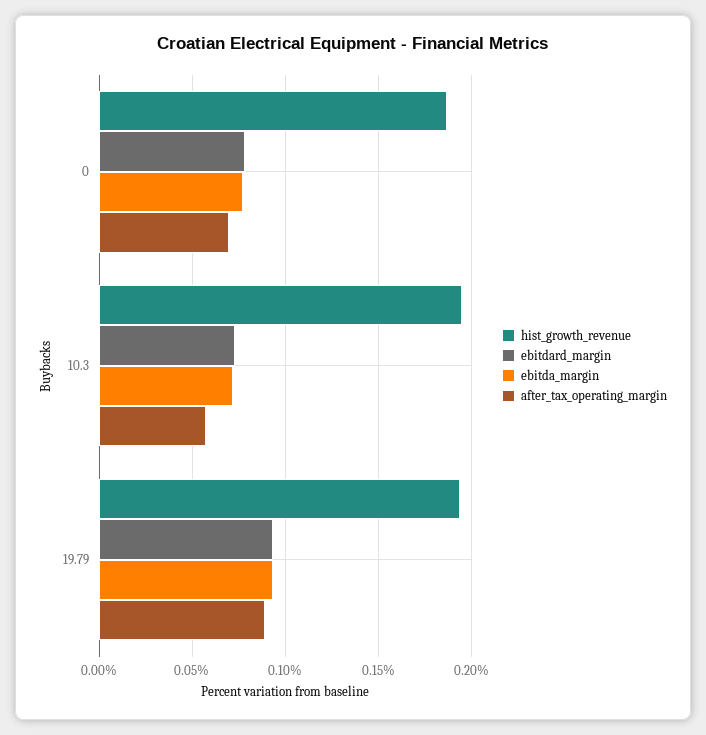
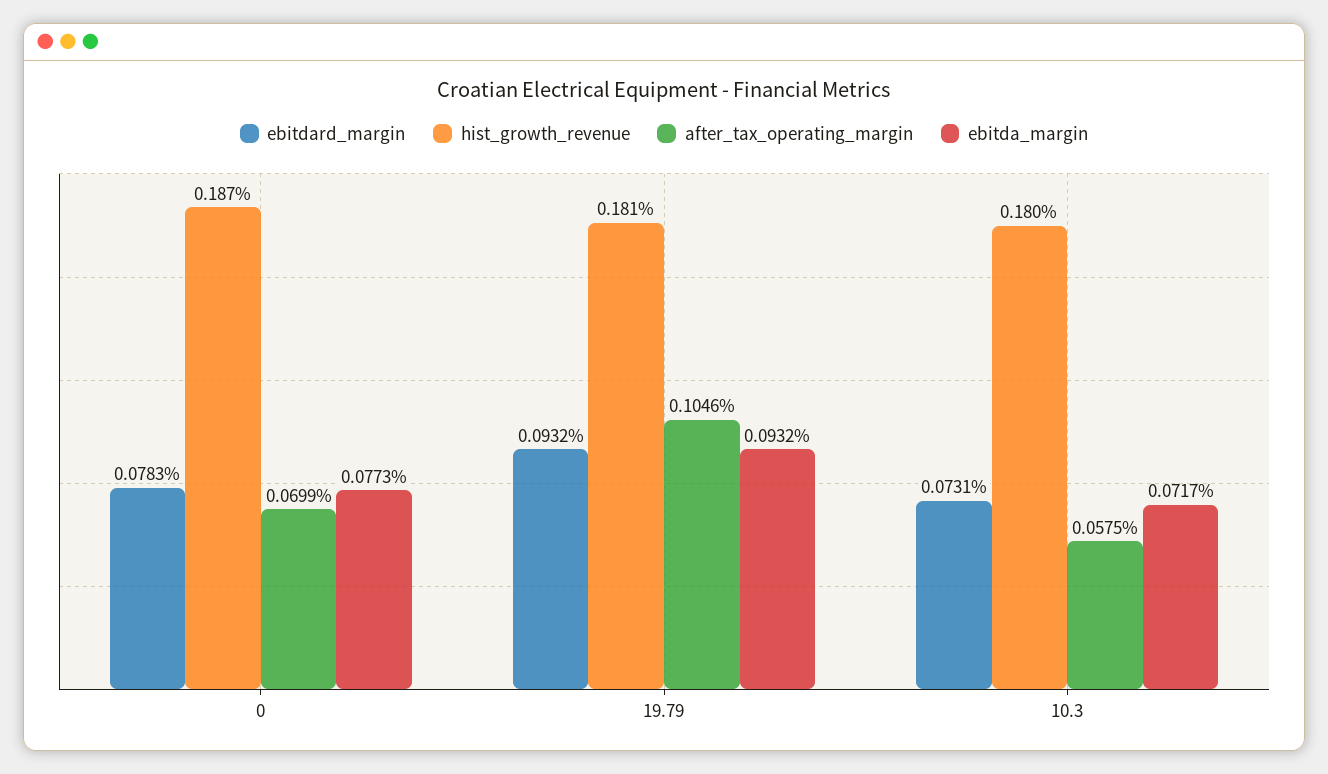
hist_growth_revenue, 10.3: 0.195 -> 0.18
hist_growth_revenue, 19.79: 0.195 -> 0.181
after_tax_operating_margin, 19.79: 0.09 -> 0.1046

